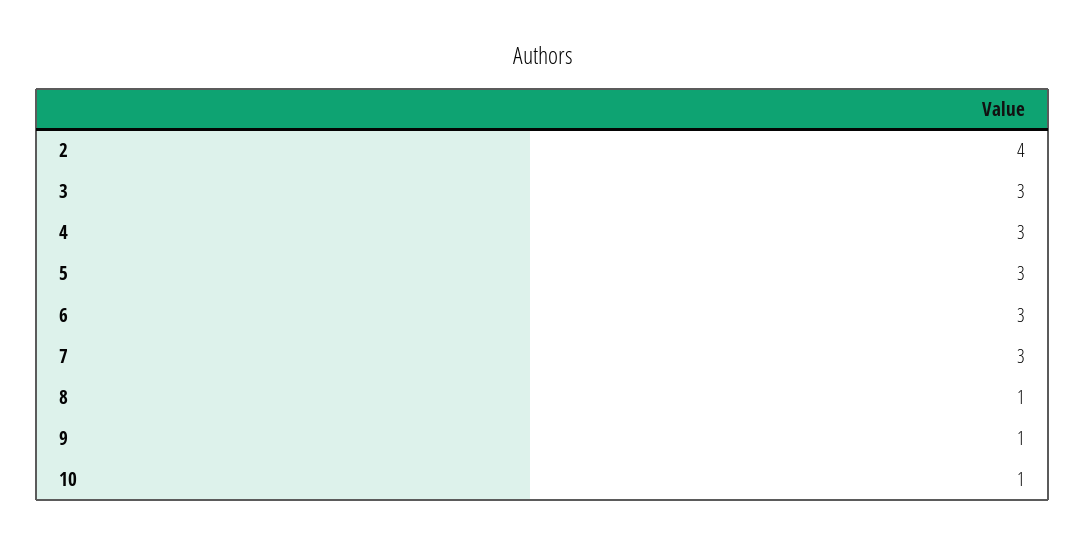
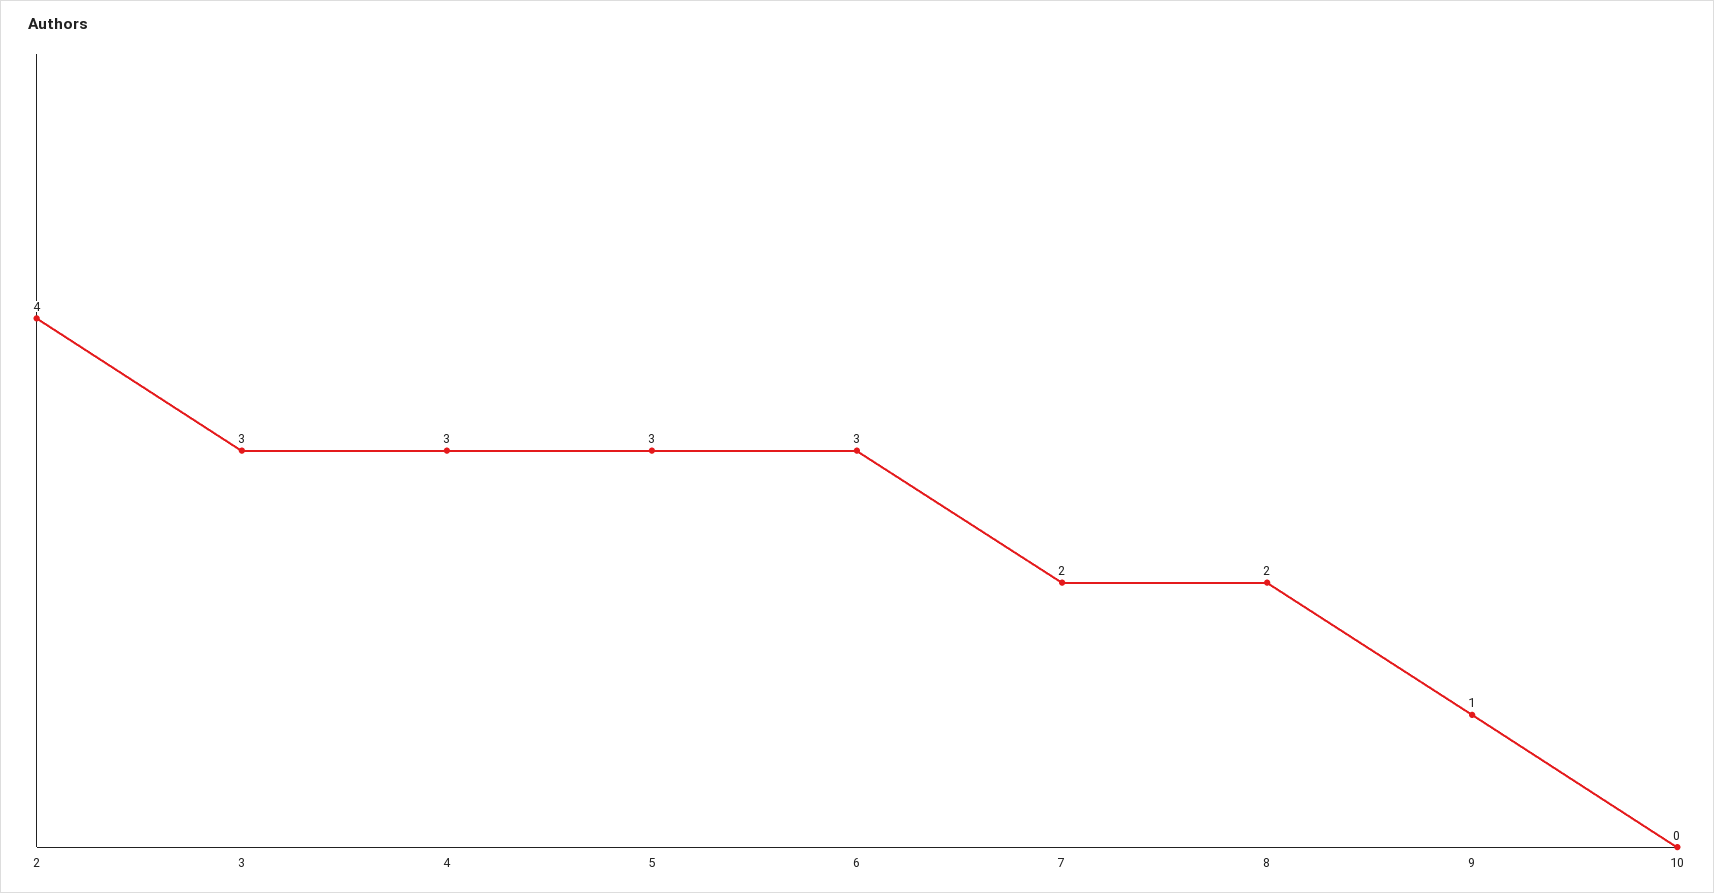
7: 3 -> 2
8: 1 -> 2
10: 1 -> 0

